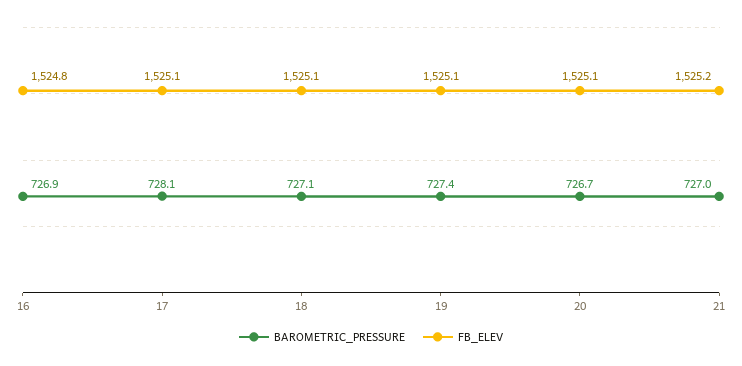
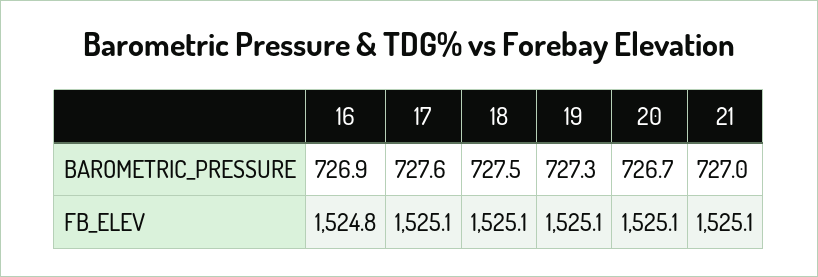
BAROMETRIC_PRESSURE, 17: 728.1 -> 727.6
BAROMETRIC_PRESSURE, 18: 727.1 -> 727.5
BAROMETRIC_PRESSURE, 19: 727.4 -> 727.3
FB_ELEV, 21: 1525.2 -> 1525.1

